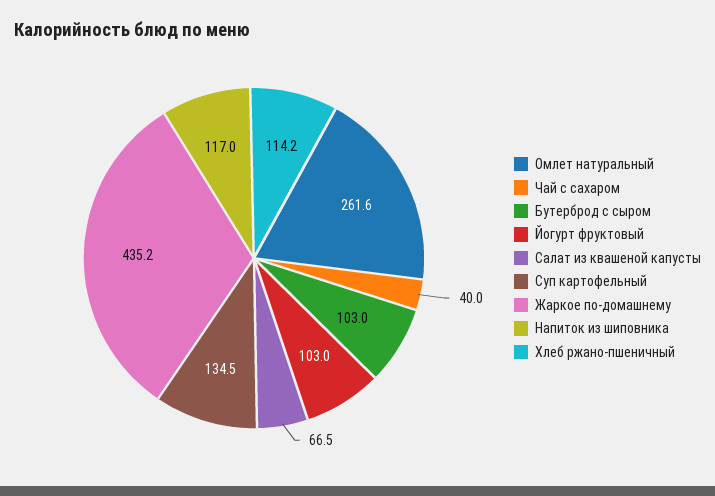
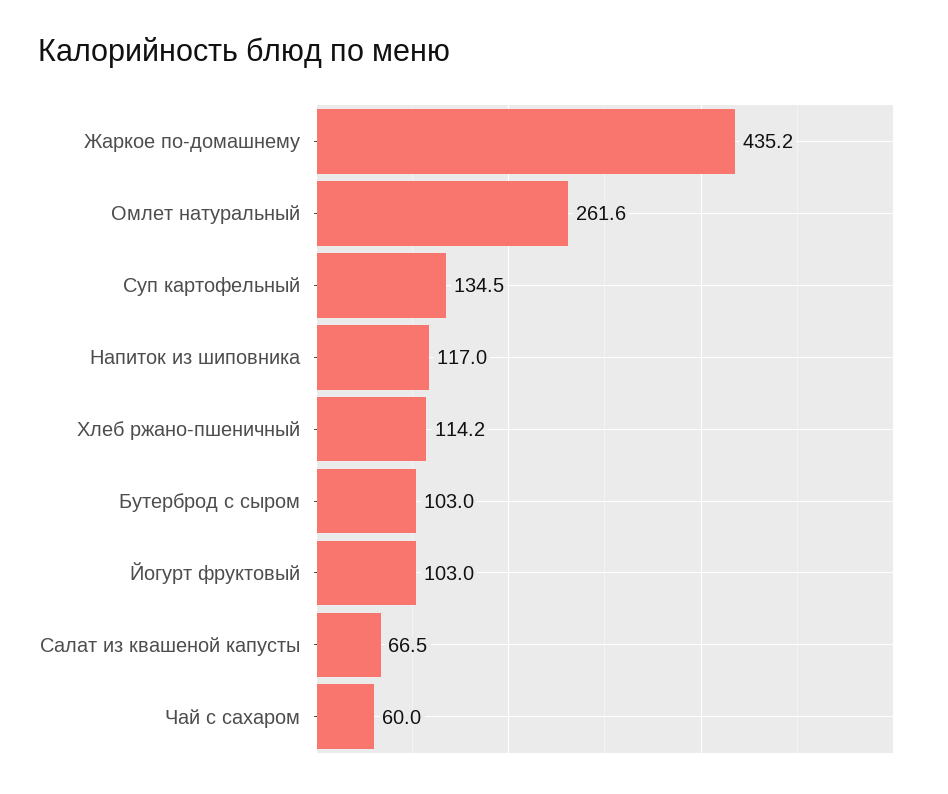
Чай с сахаром: 40 -> 60

